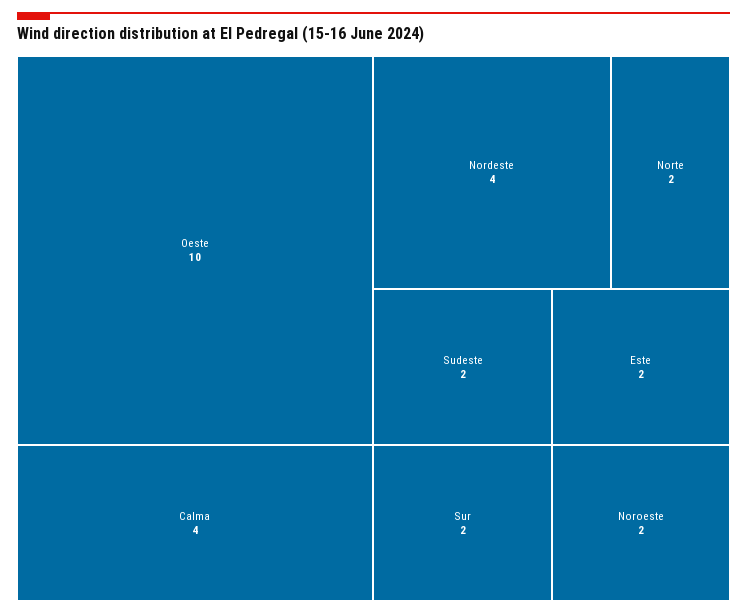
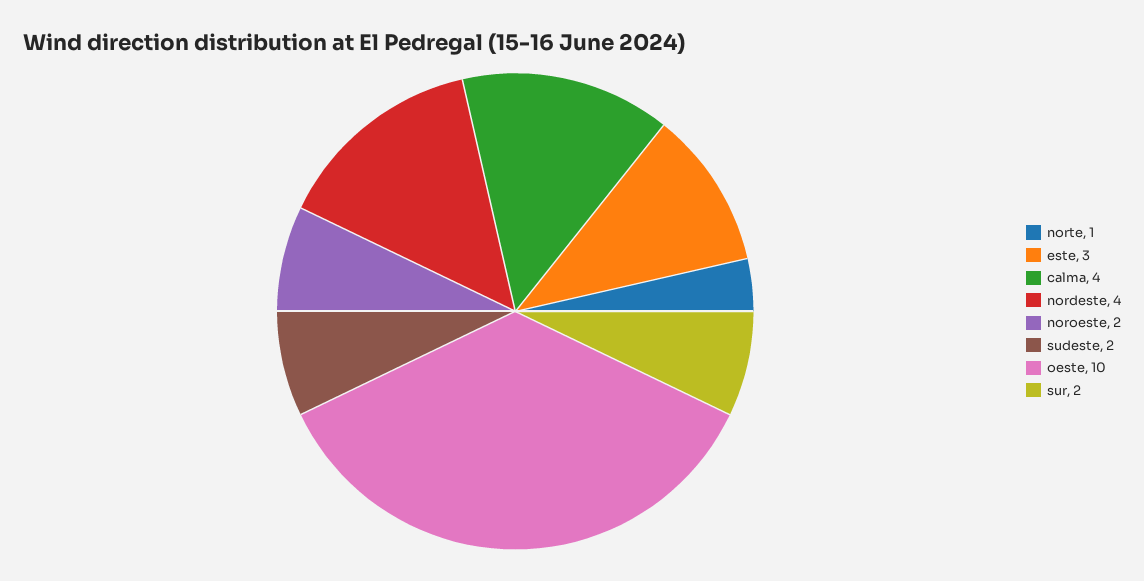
Norte: 2 -> 1
Este: 2 -> 3

